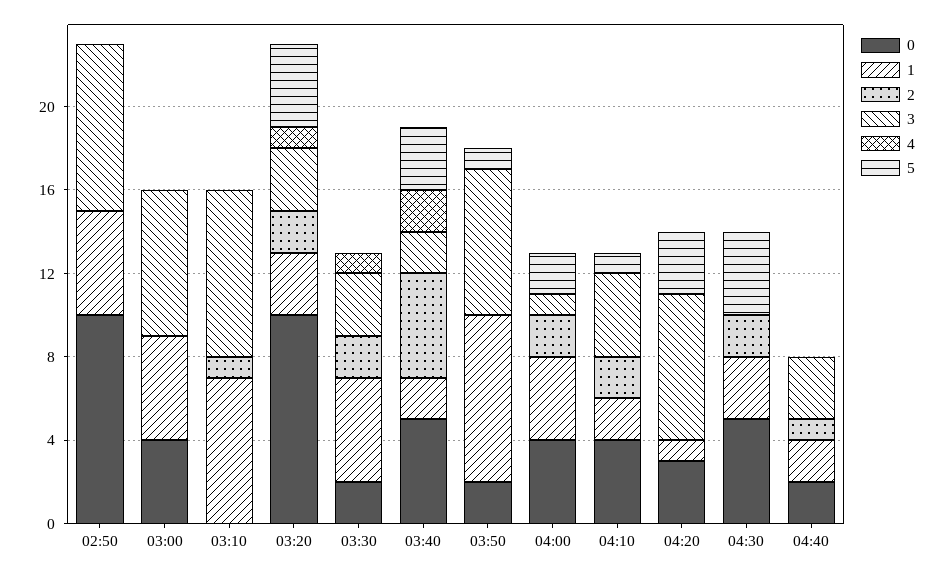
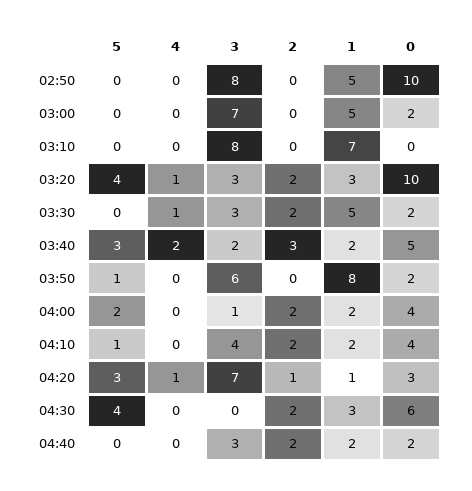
0, 03:00: 4 -> 2
2, 03:10: 1 -> 0
2, 03:40: 5 -> 3
3, 03:50: 7 -> 6
1, 04:00: 4 -> 2
2, 04:20: 0 -> 1
4, 04:20: 0 -> 1
0, 04:30: 5 -> 6
2, 04:40: 1 -> 2

